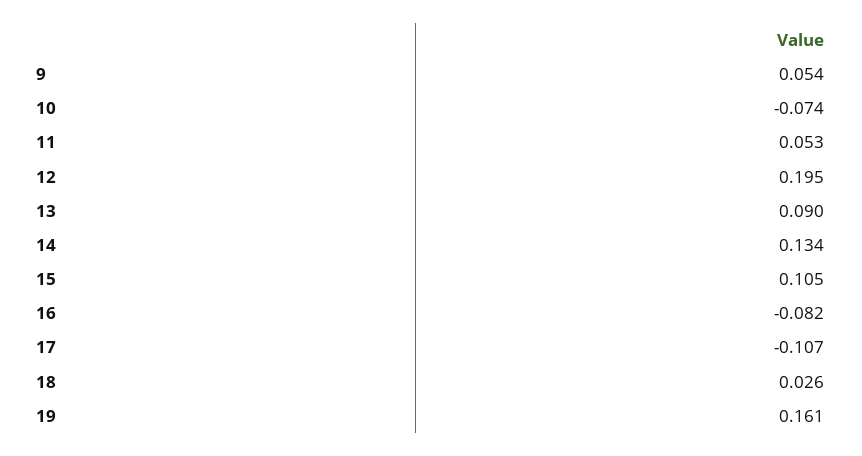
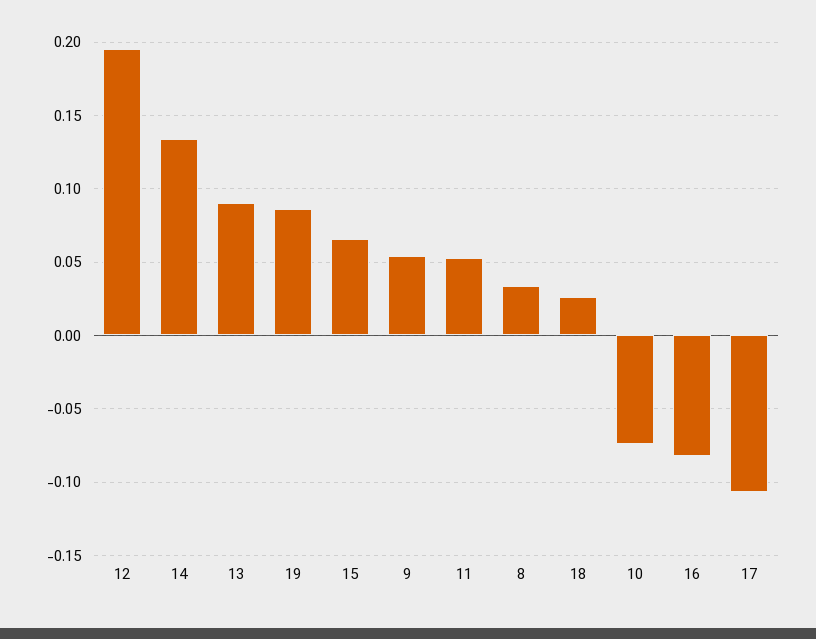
15: 0.105 -> 0.065
19: 0.161 -> 0.085
8: none -> 0.035

